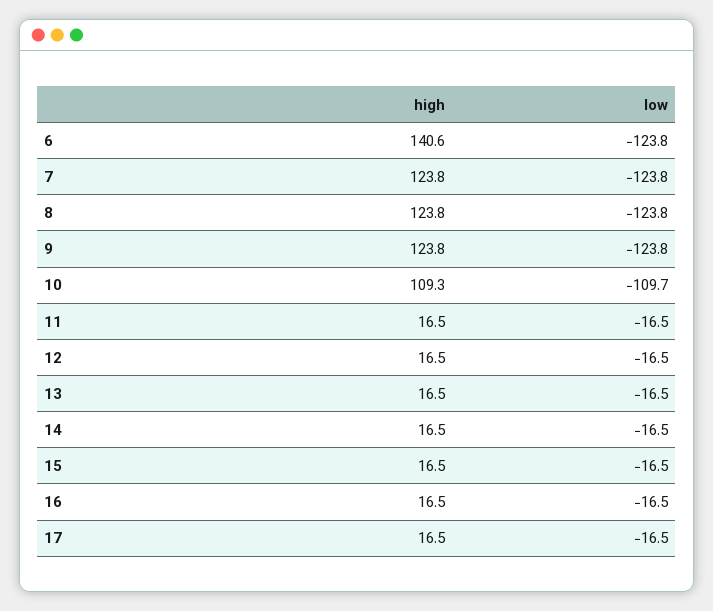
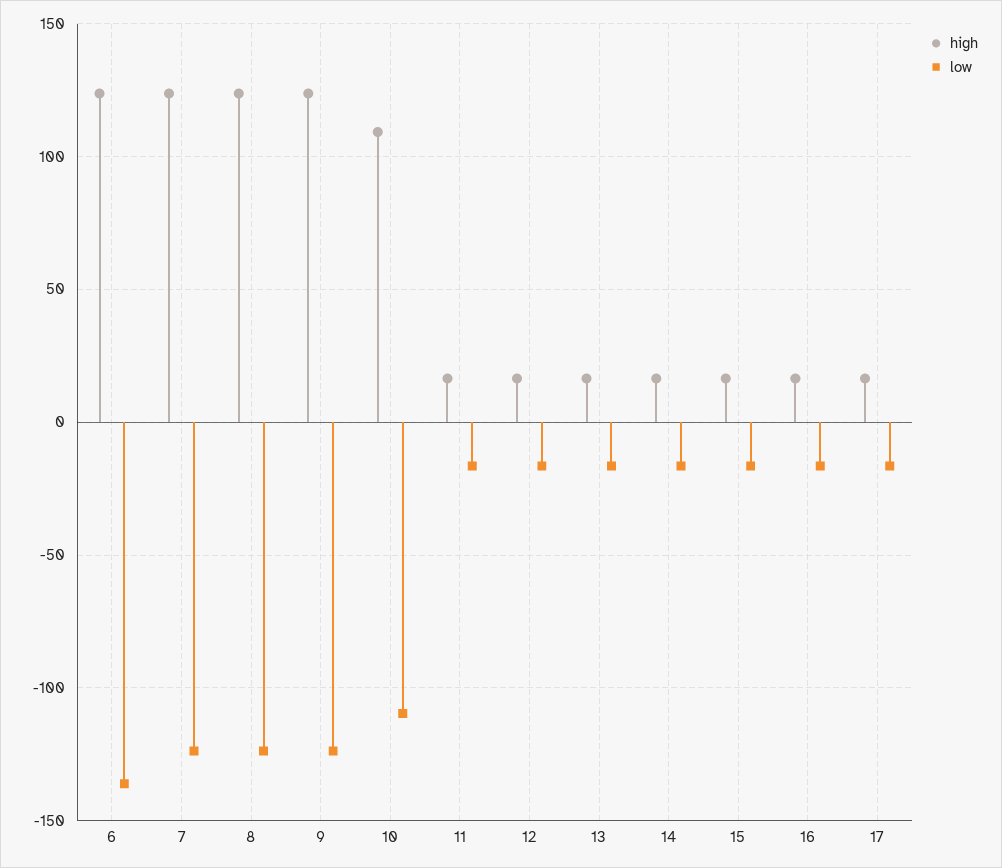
high, 6: 140.6 -> 125
low, 6: -123.8 -> -135

